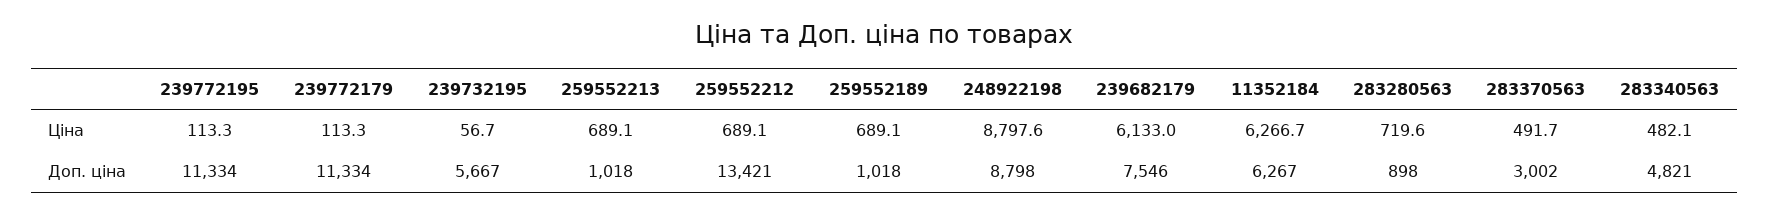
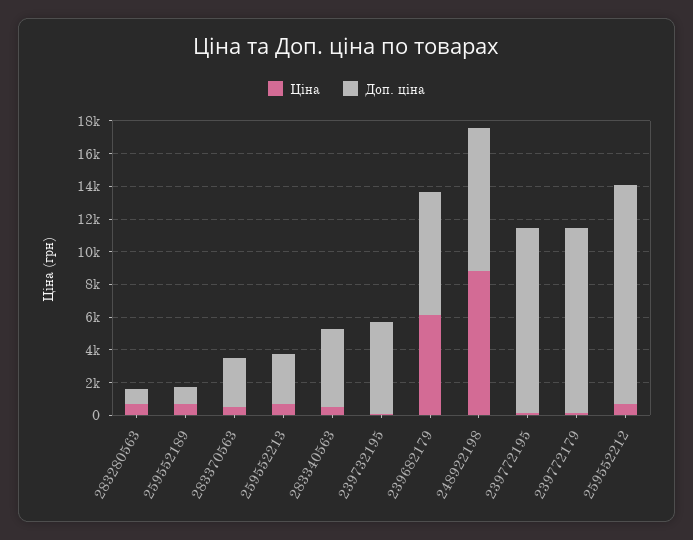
Ціна, 11352184: 6266.7 -> none
Доп. ціна, 259552213: 1018 -> 3000
Доп. ціна, 11352184: 6267 -> none

